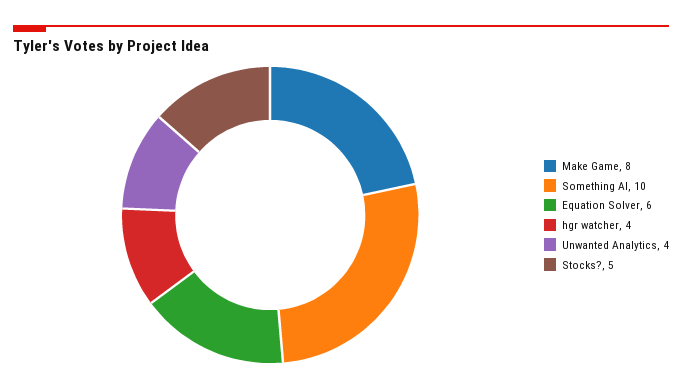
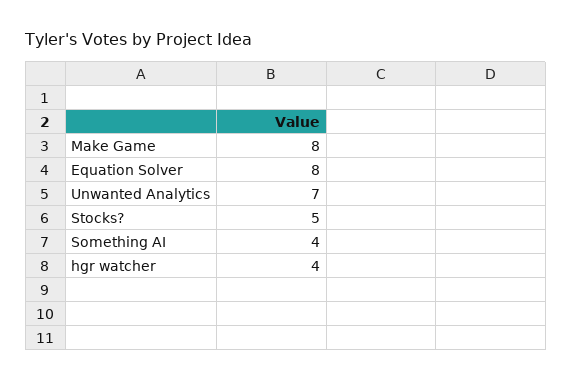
Something AI: 10 -> 4
Equation Solver: 6 -> 8
Unwanted Analytics: 4 -> 7

